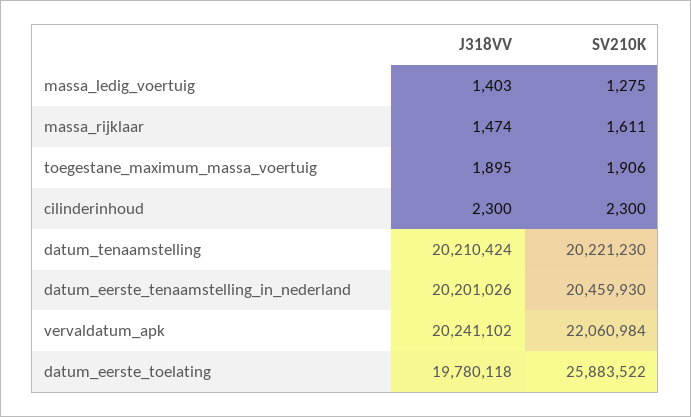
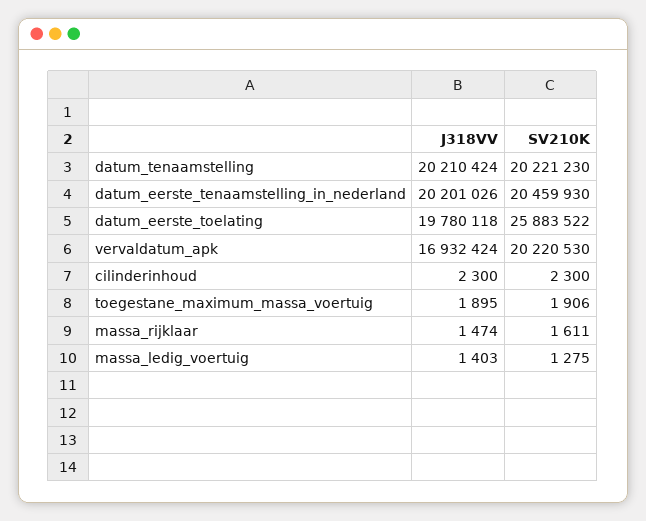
J318VV, vervaldatum_apk: 20241102 -> 16932424
SV210K, vervaldatum_apk: 22060984 -> 20220530

